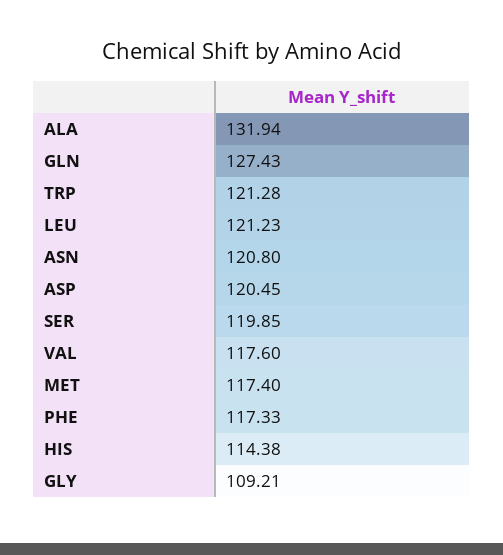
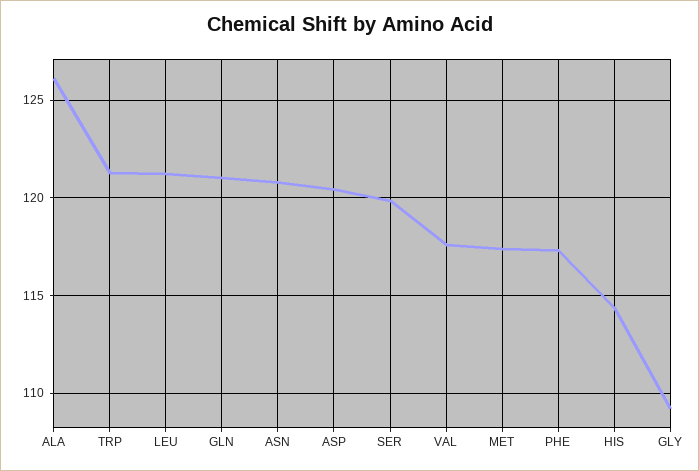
ALA: 131.94 -> 126
GLN: 127.43 -> 121

